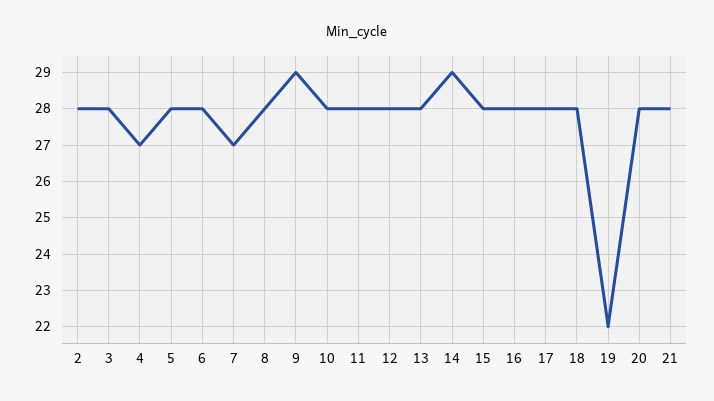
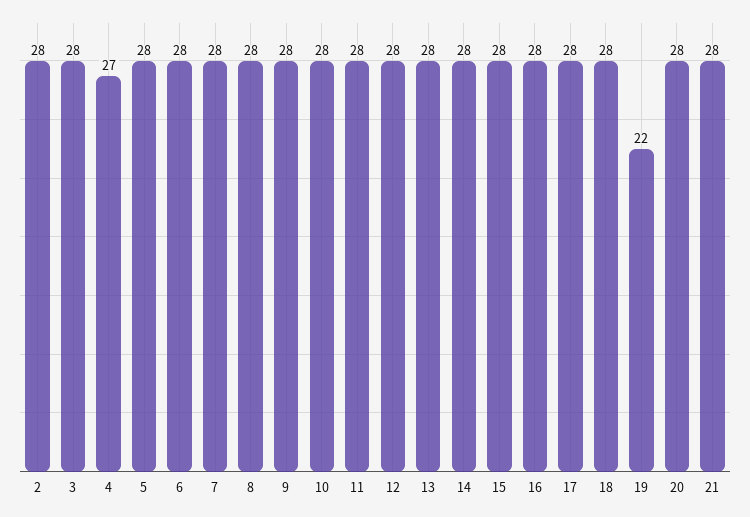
7: 27 -> 28
9: 29 -> 28
14: 29 -> 28

